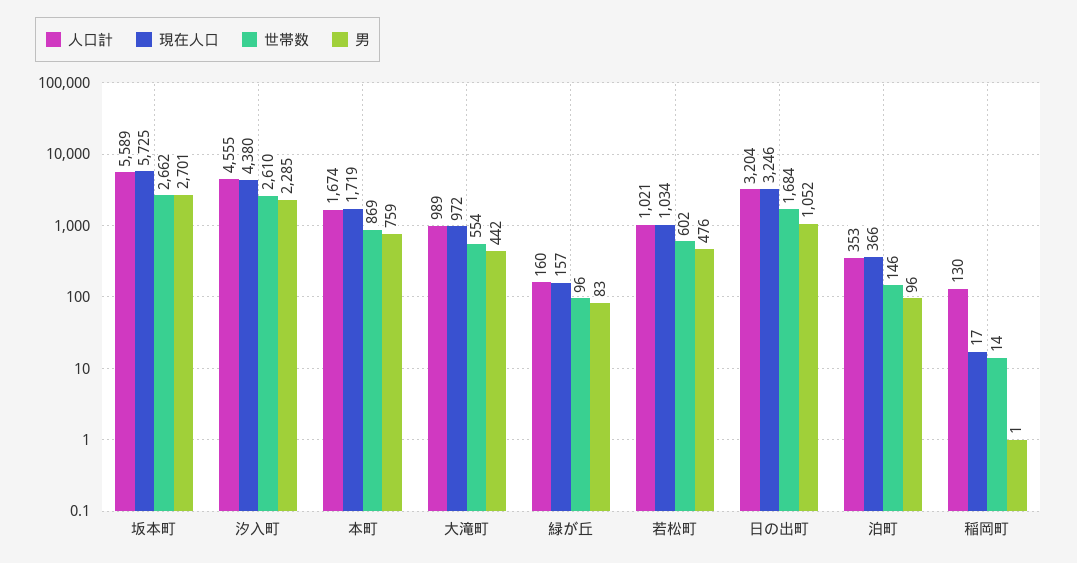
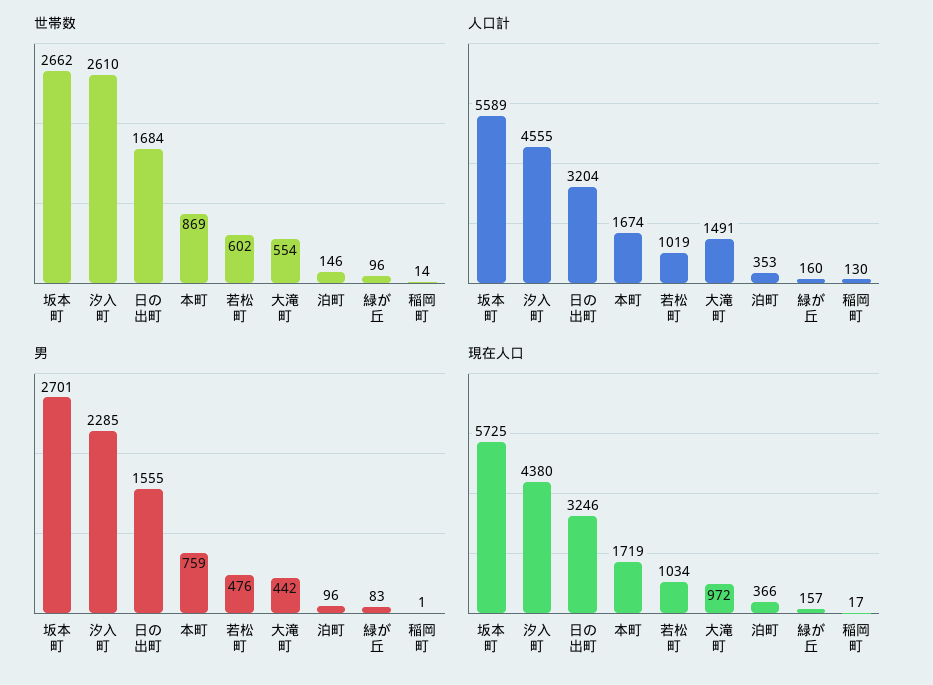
人口計, 大滝町: 989 -> 1491
人口計, 若松町: 1021 -> 1019
男, 日の出町: 1052 -> 1555

